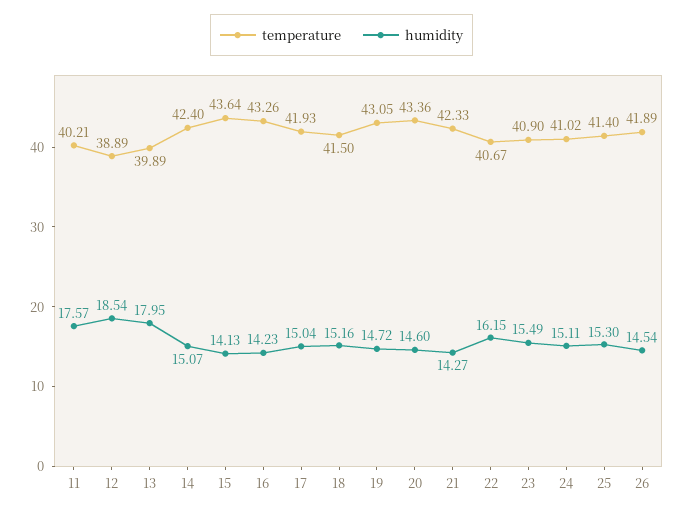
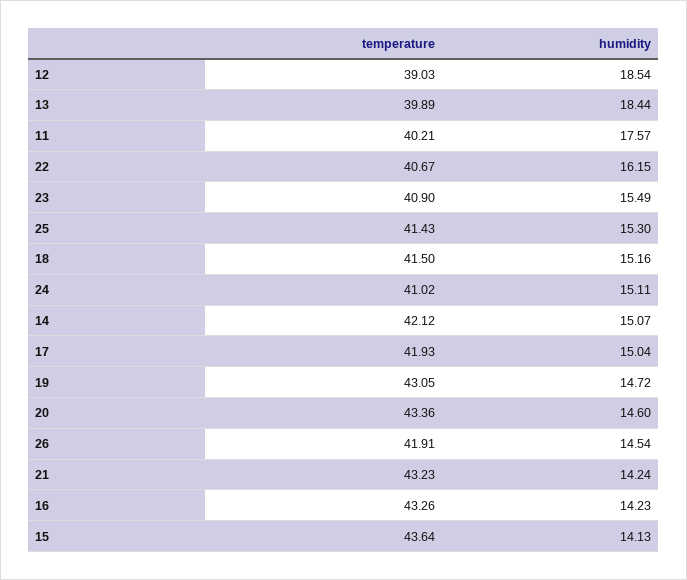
temperature, 12: 38.89 -> 39.03
humidity, 13: 17.95 -> 18.44
temperature, 14: 42.4 -> 42.12
temperature, 21: 42.33 -> 43.23
humidity, 21: 14.27 -> 14.24
temperature, 25: 41.4 -> 41.43
temperature, 26: 41.89 -> 41.91

